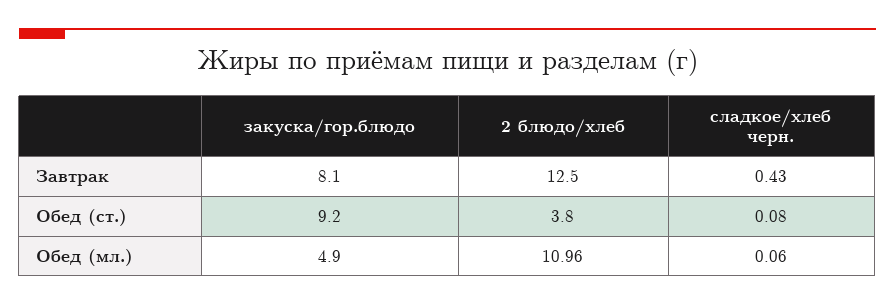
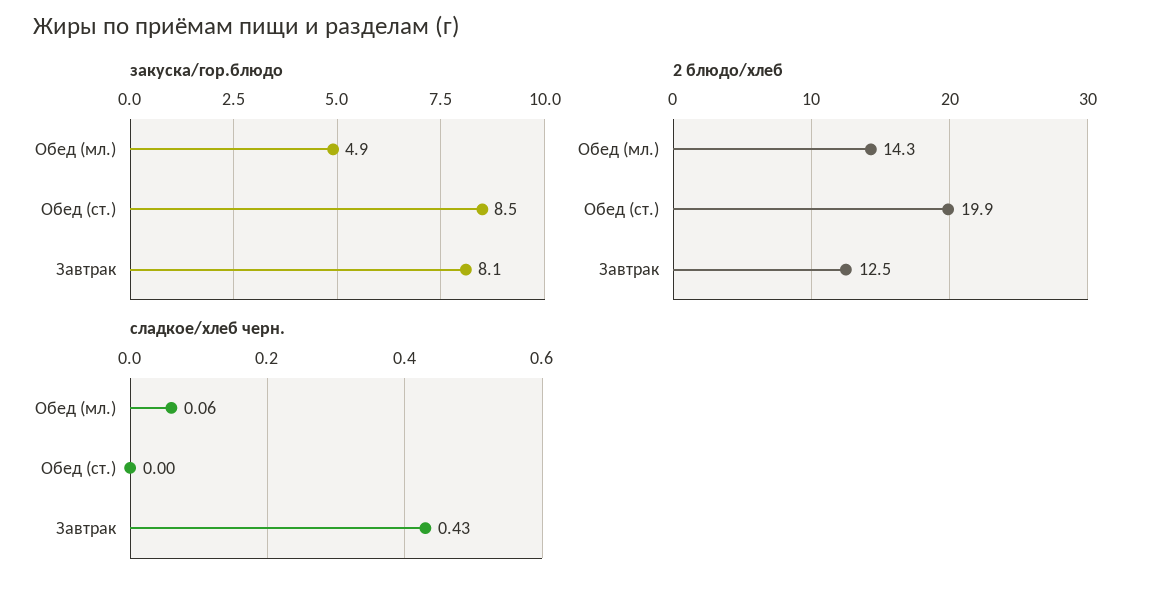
закуска/гор.блюдо, Обед (ст.): 9.2 -> 8.5
2 блюдо/хлеб, Обед (ст.): 3.8 -> 19.9
сладкое/хлеб черн., Обед (ст.): 0.08 -> 0
2 блюдо/хлеб, Обед (мл.): 10.96 -> 14.3

